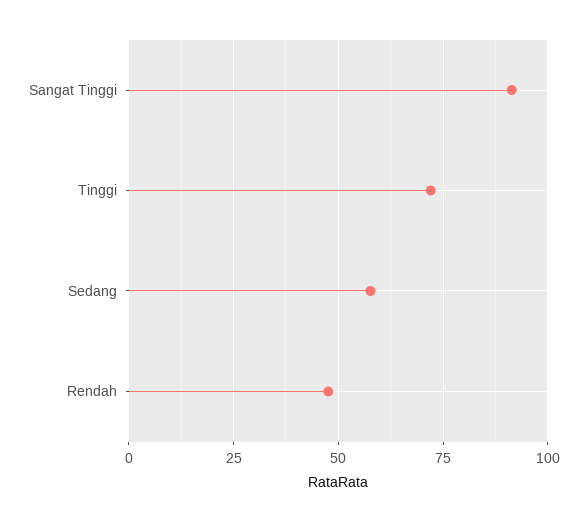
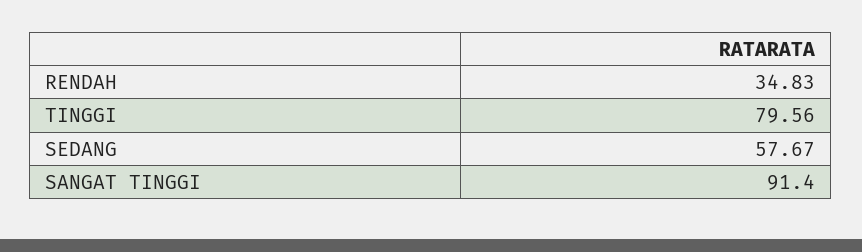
Tinggi: 72.5 -> 79.56
Rendah: 47.5 -> 34.83

